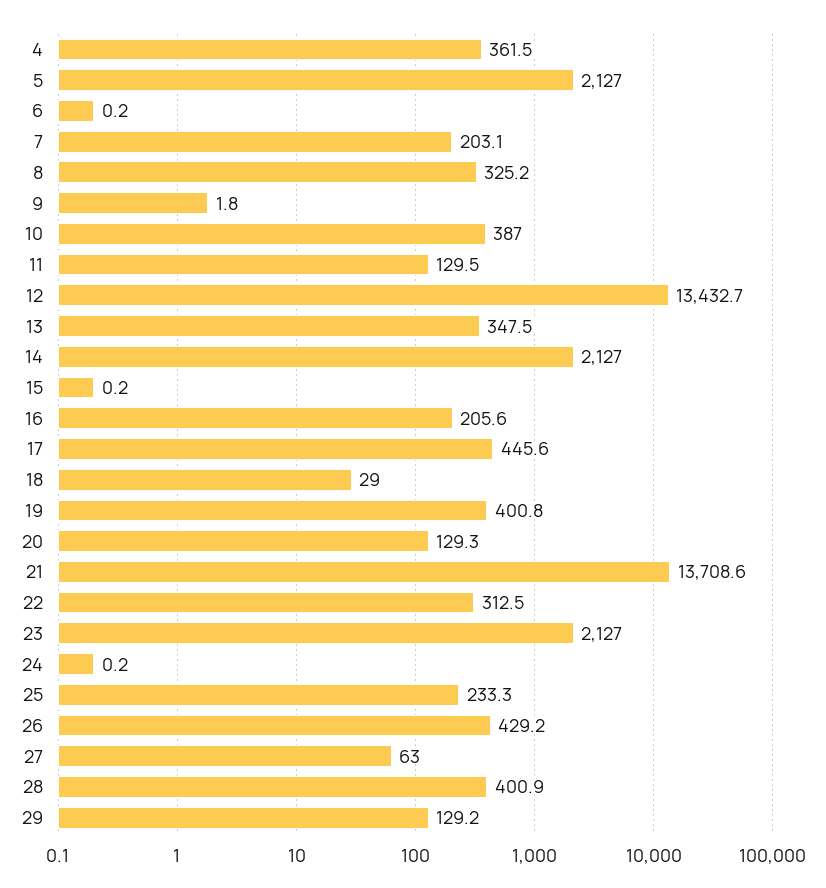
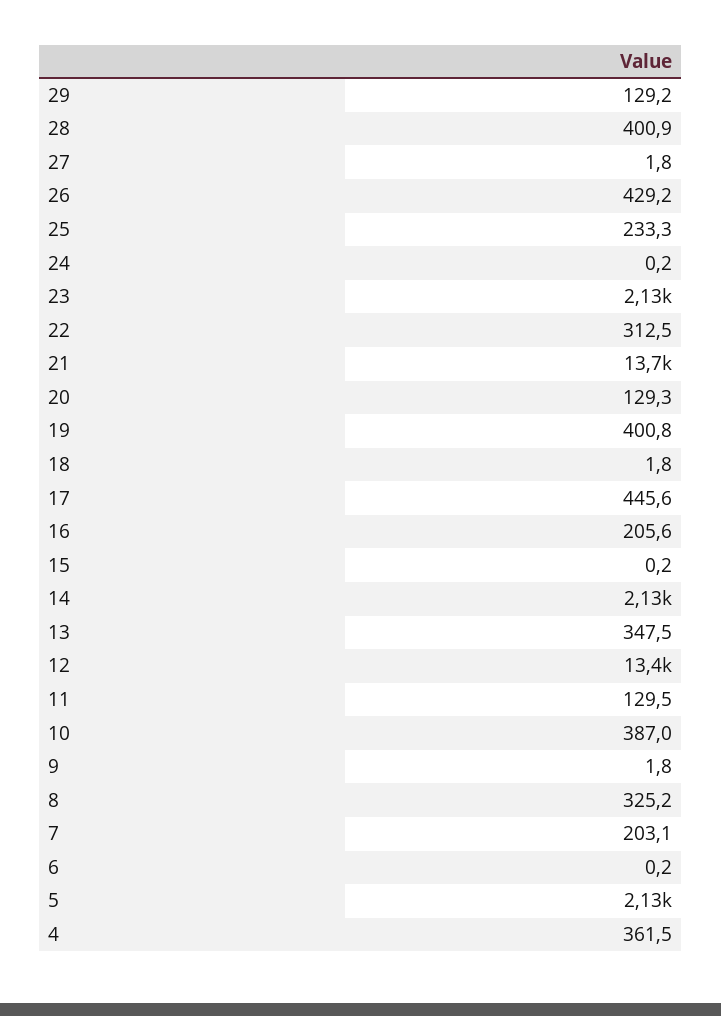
18: 29 -> 1.8
27: 63 -> 1.8

